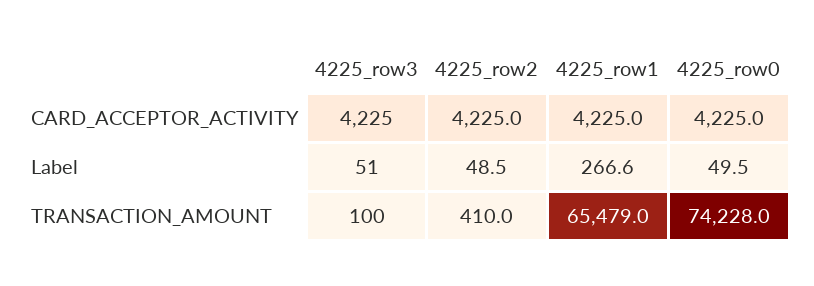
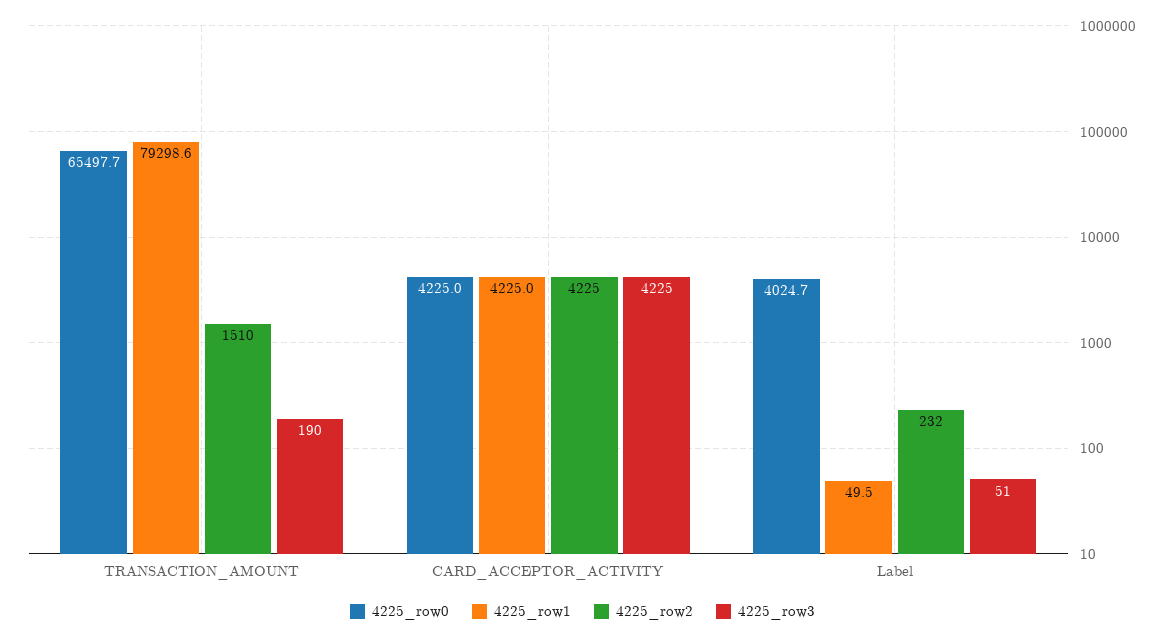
4225_row2, Label: 48.5 -> 232
4225_row1, Label: 266.6 -> 49.5
4225_row0, Label: 49.5 -> 4024.7
4225_row3, TRANSACTION_AMOUNT: 100 -> 190
4225_row2, TRANSACTION_AMOUNT: 410 -> 1510
4225_row1, TRANSACTION_AMOUNT: 65479 -> 79298.6
4225_row0, TRANSACTION_AMOUNT: 74228 -> 65497.7

